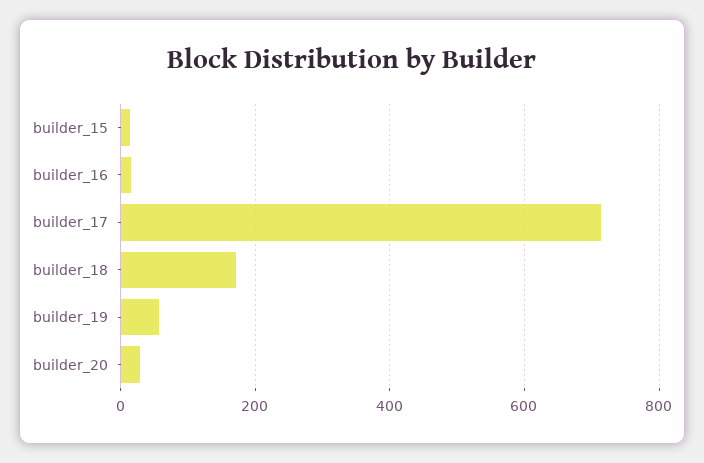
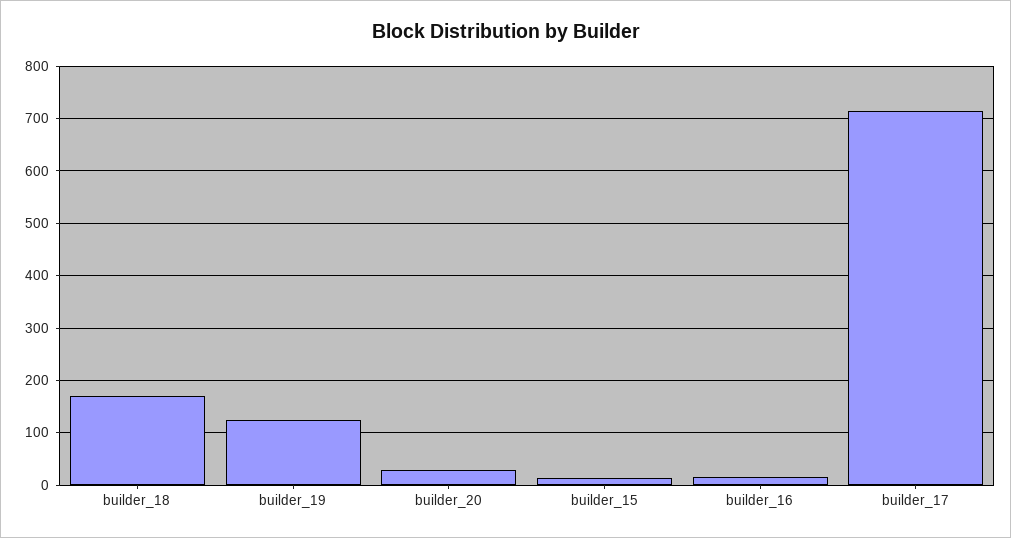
builder_19: 60 -> 120

